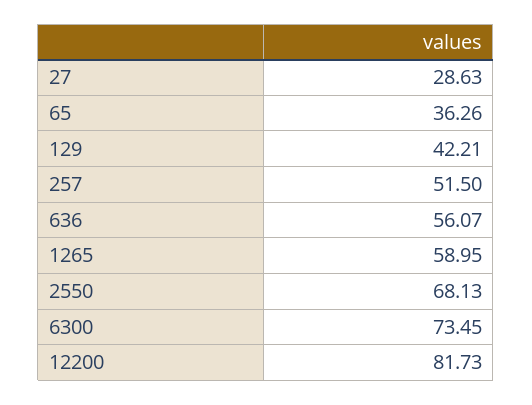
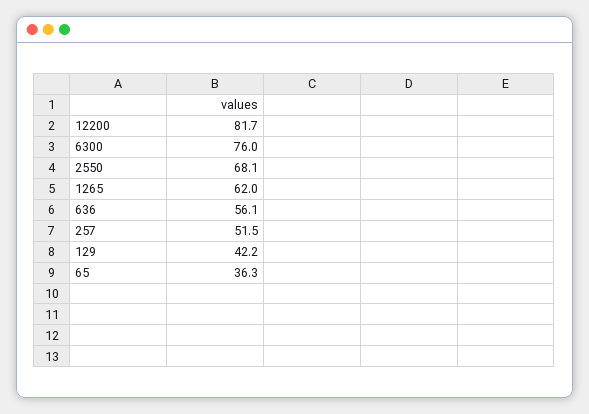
27: 28.63 -> none
1265: 58.95 -> 62
6300: 73.45 -> 76

